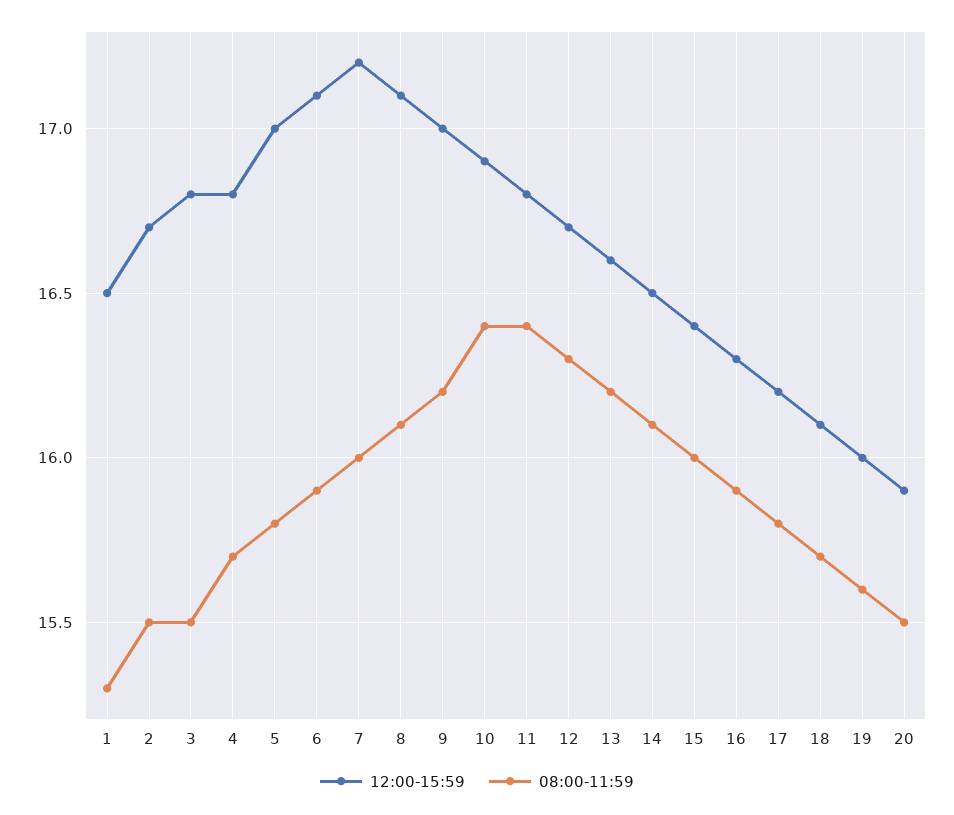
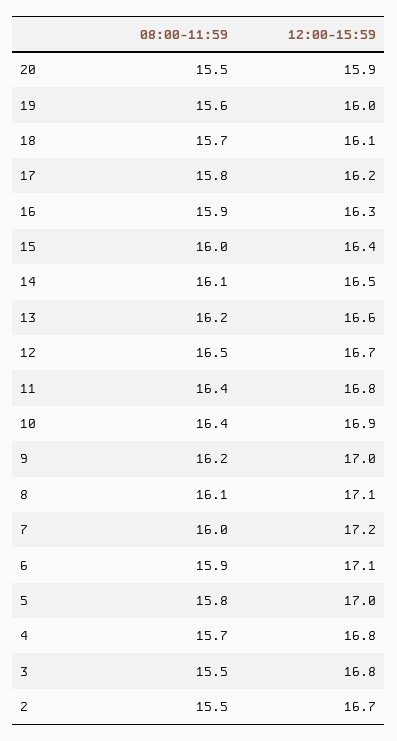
12:00-15:59, 1: 16.5 -> none
08:00-11:59, 1: 15.3 -> none
08:00-11:59, 12: 16.3 -> 16.5

